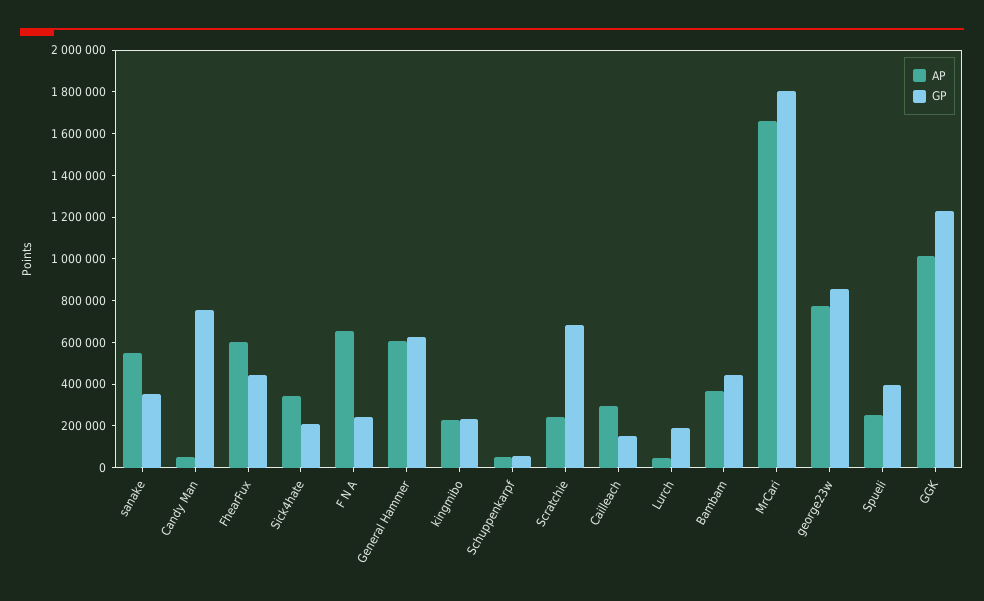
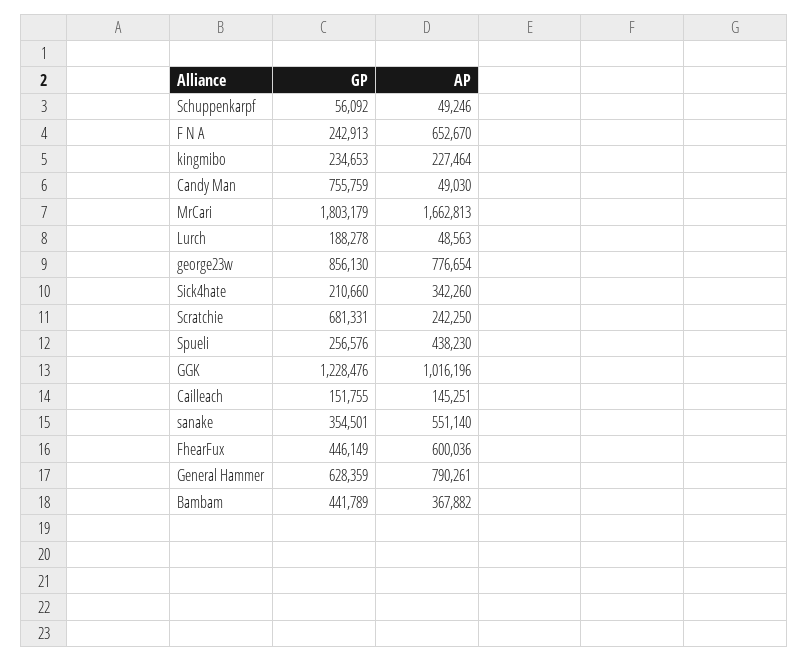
AP, General Hammer: 600000 -> 790261
AP, Cailleach: 300000 -> 145251
AP, Spueli: 250000 -> 438230
GP, Spueli: 400000 -> 256576

